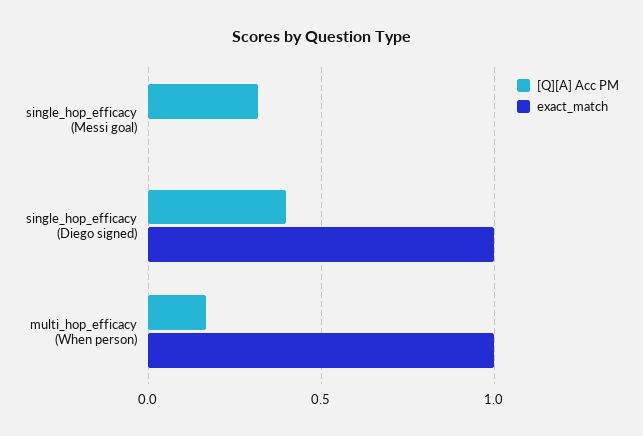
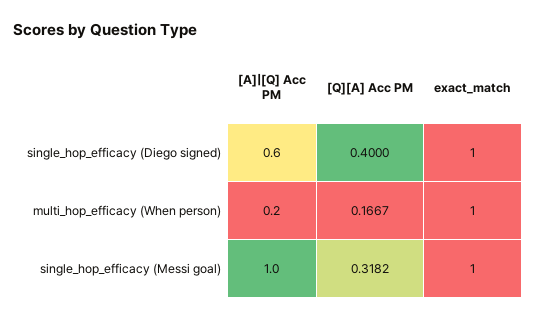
exact_match, single_hop_efficacy (Messi goal): 0 -> 1
[A]|[Q] Acc PM, single_hop_efficacy (Diego signed): none -> 0.6
[A]|[Q] Acc PM, multi_hop_efficacy (When person): none -> 0.2
[A]|[Q] Acc PM, single_hop_efficacy (Messi goal): none -> 1

